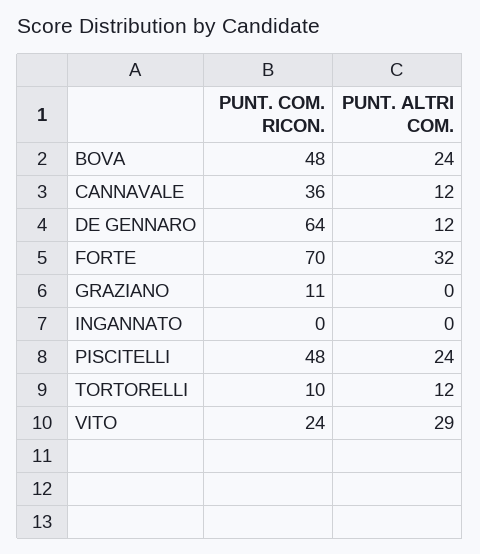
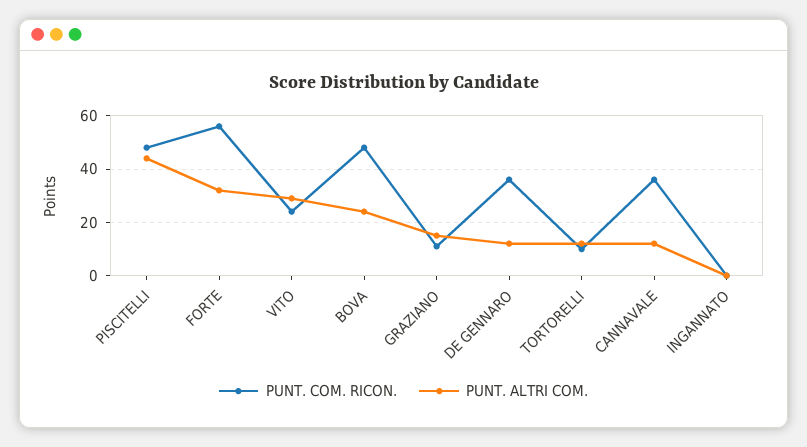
PUNT. COM. RICON., DE GENNARO: 64 -> 35
PUNT. COM. RICON., FORTE: 70 -> 55
PUNT. ALTRI COM., GRAZIANO: 0 -> 15
PUNT. ALTRI COM., PISCITELLI: 24 -> 45

